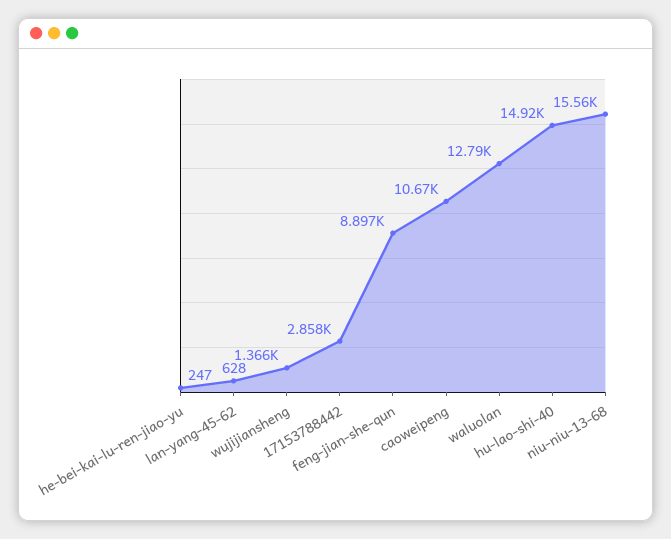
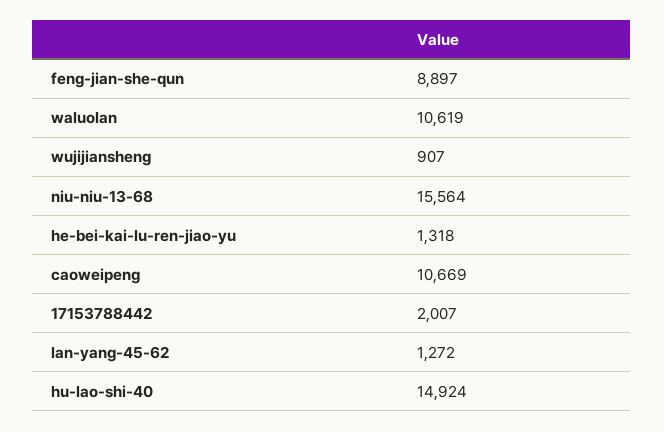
he-bei-kai-lu-ren-jiao-yu: 247 -> 1318
lan-yang-45-62: 628 -> 1272
wujijiansheng: 1366 -> 907
17153788442: 2858 -> 2007
waluolan: 12790 -> 10619

